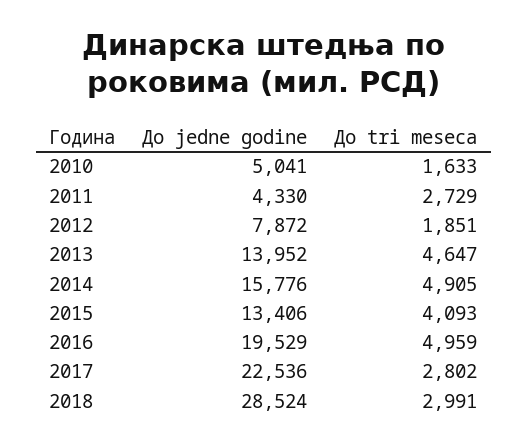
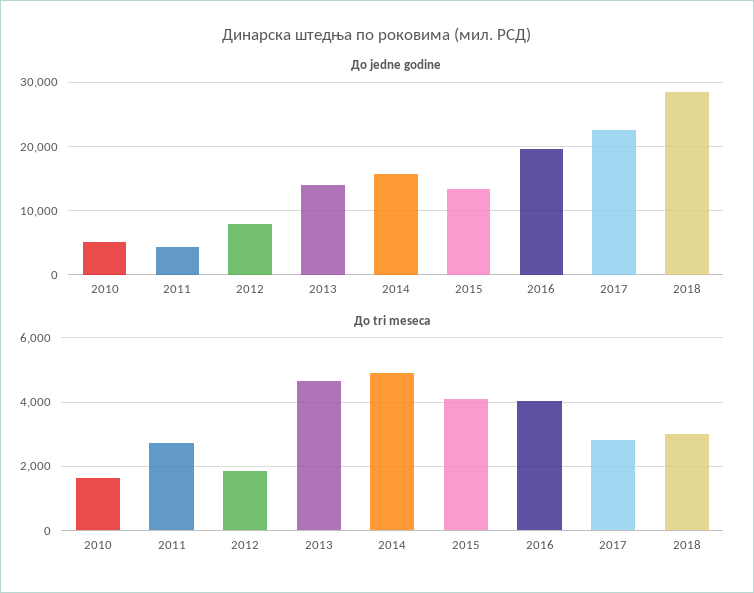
До tri meseca, 2016: 4959 -> 4000

